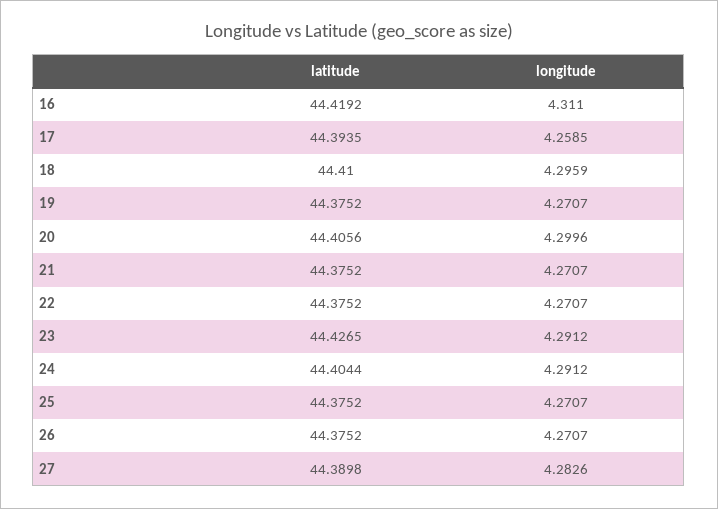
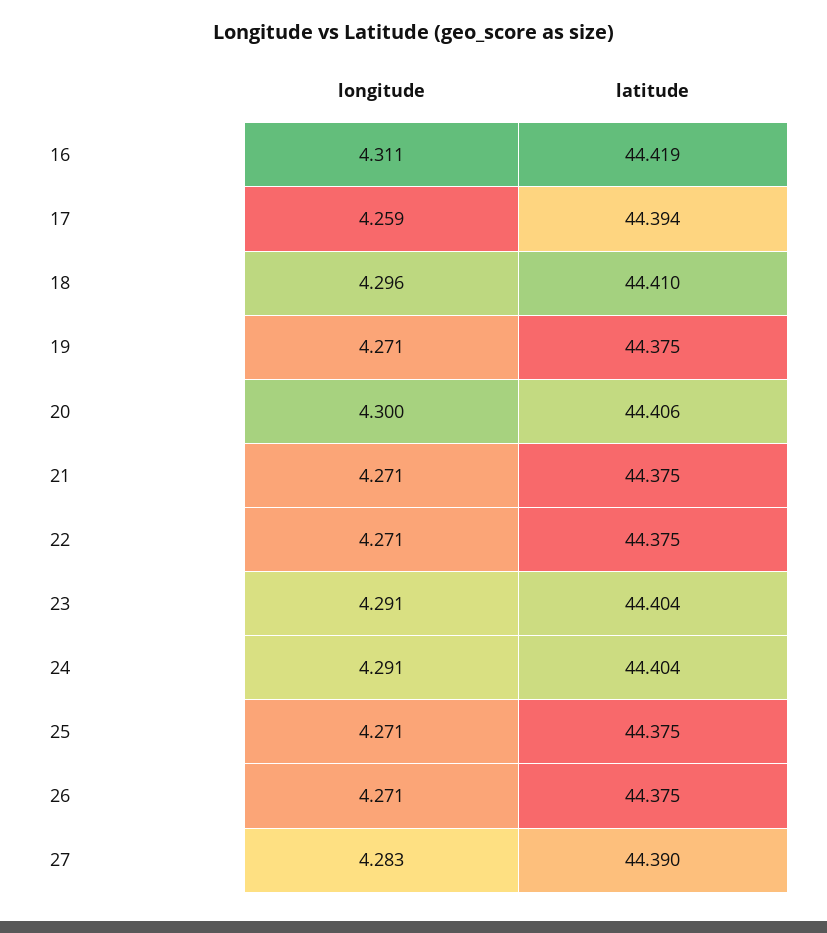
latitude, 23: 44.4265 -> 44.404

